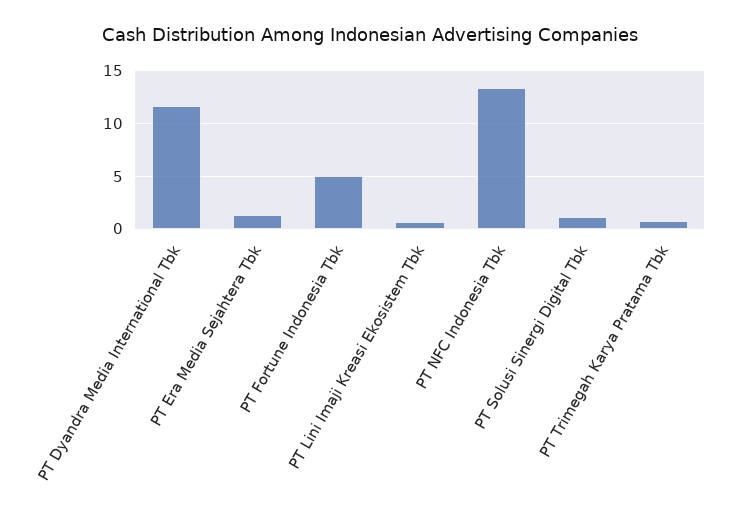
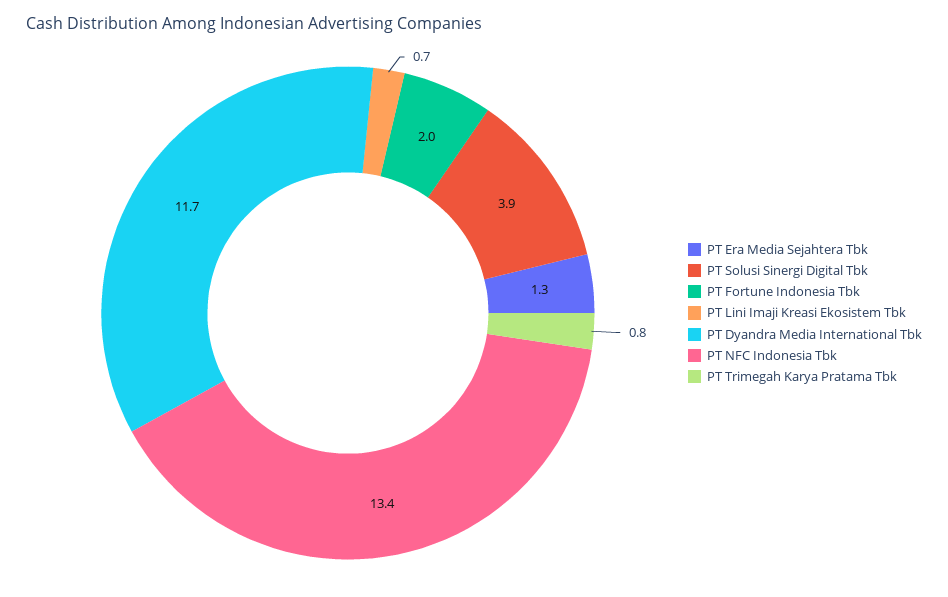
PT Fortune Indonesia Tbk: 5 -> 2
PT Solusi Sinergi Digital Tbk: 1 -> 3.9

